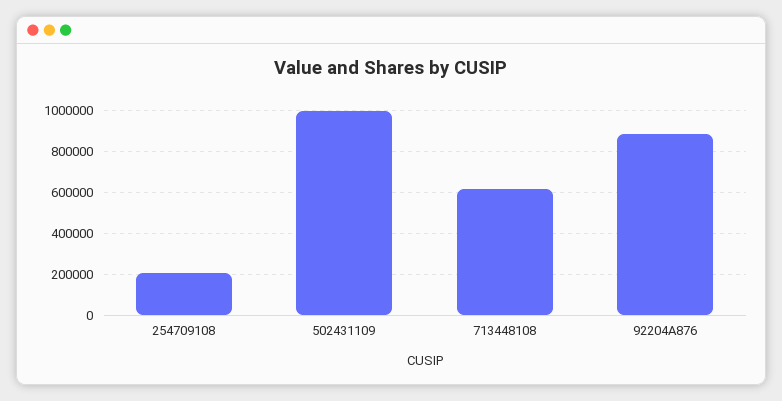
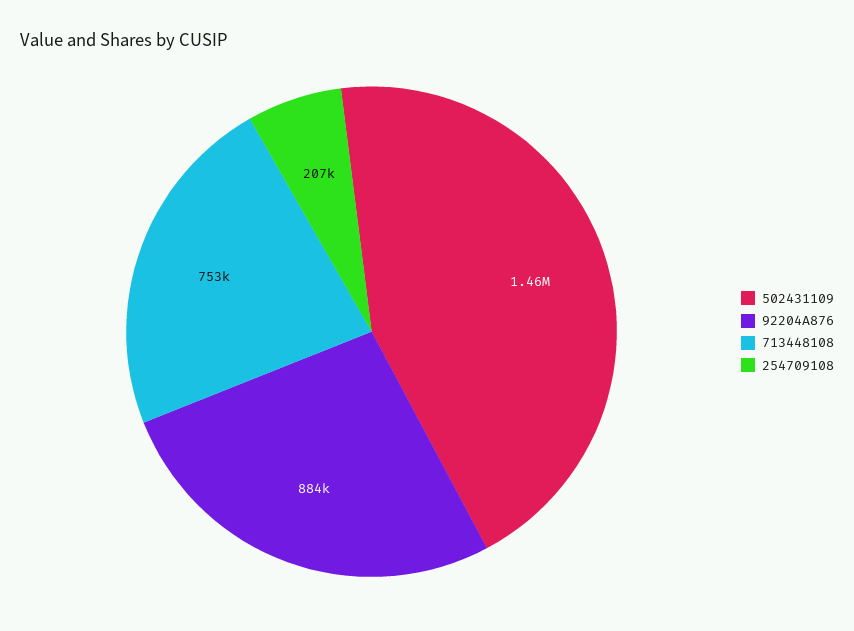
502431109: 1000000 -> 1460000
713448108: 600000 -> 753000

